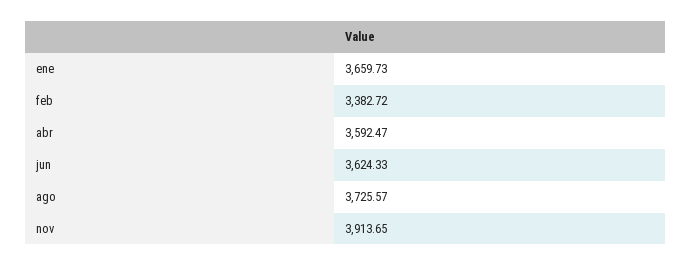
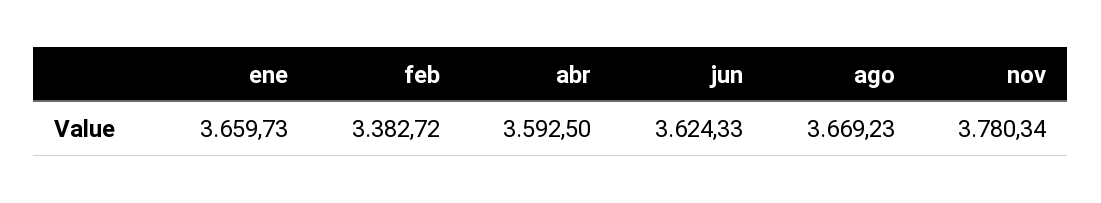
abr: 3592.47 -> 3592.5
ago: 3725.57 -> 3669.23
nov: 3913.65 -> 3780.34

